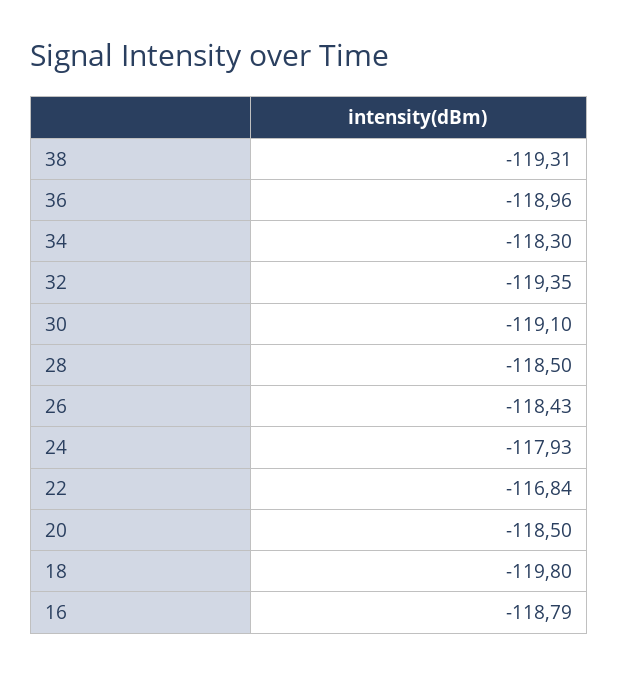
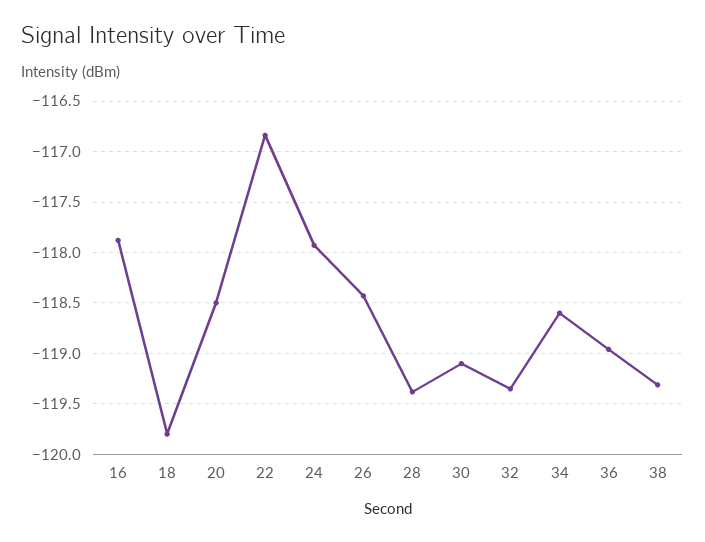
34: -118.3 -> -118.6
28: -118.5 -> -119.4
16: -118.79 -> -117.9

